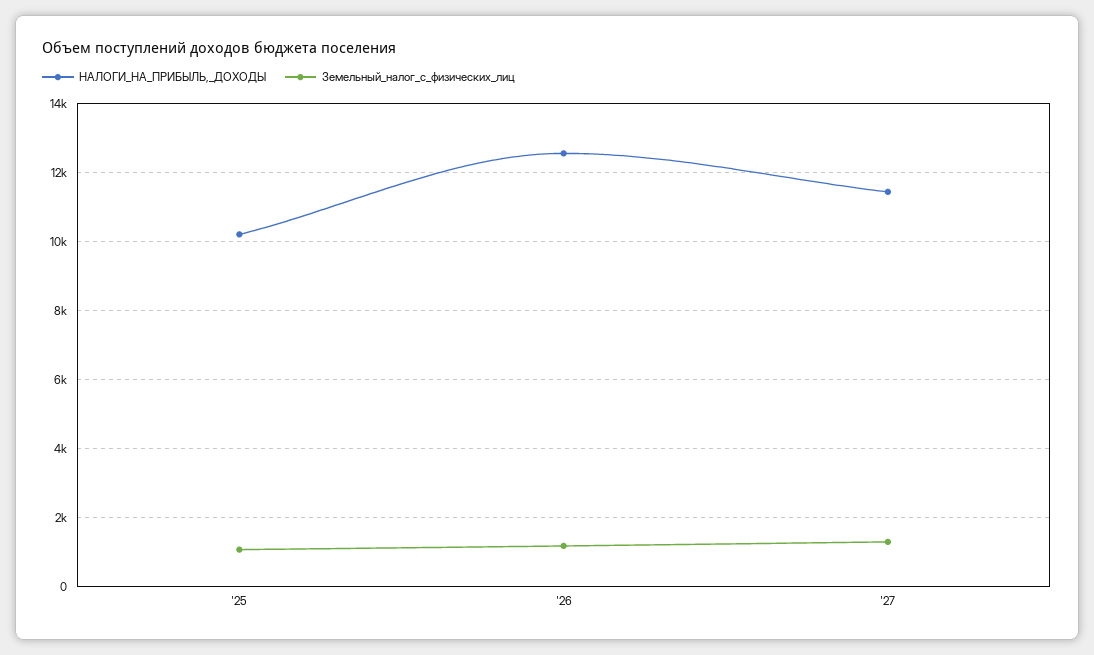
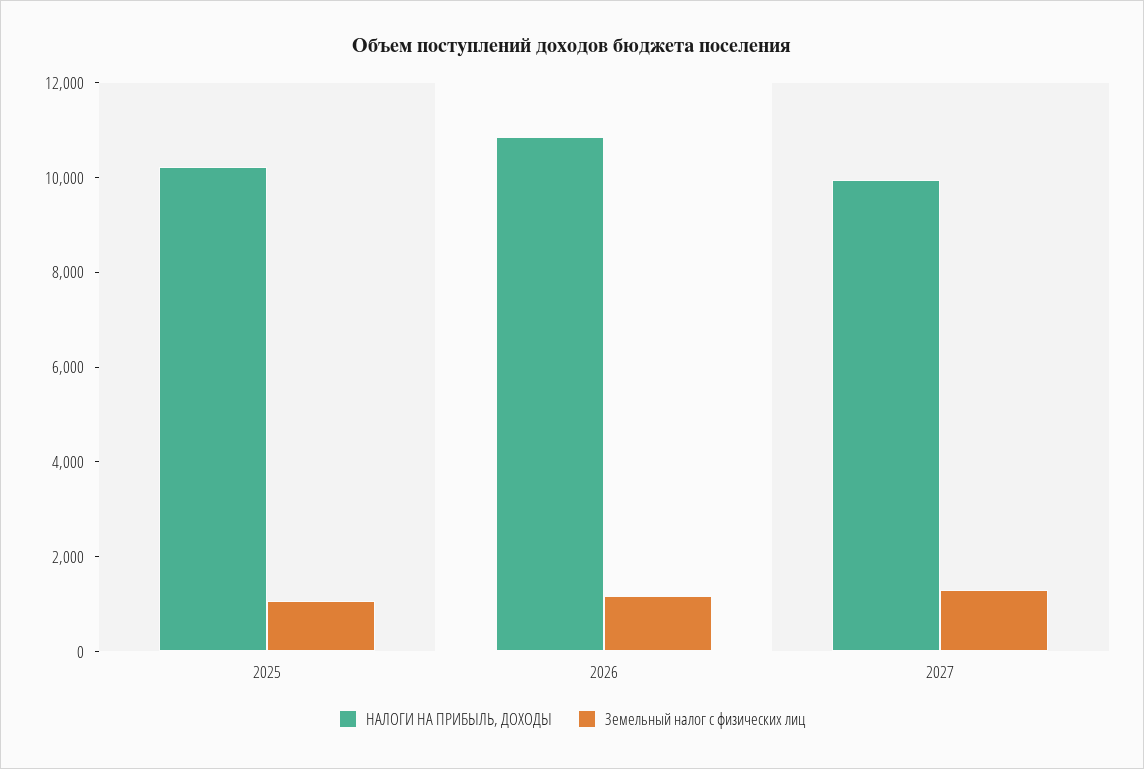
НАЛОГИ_НА_ПРИБЫЛЬ,_ДОХОДЫ, '26: 12600 -> 11000
НАЛОГИ_НА_ПРИБЫЛЬ,_ДОХОДЫ, '27: 11400 -> 10000

